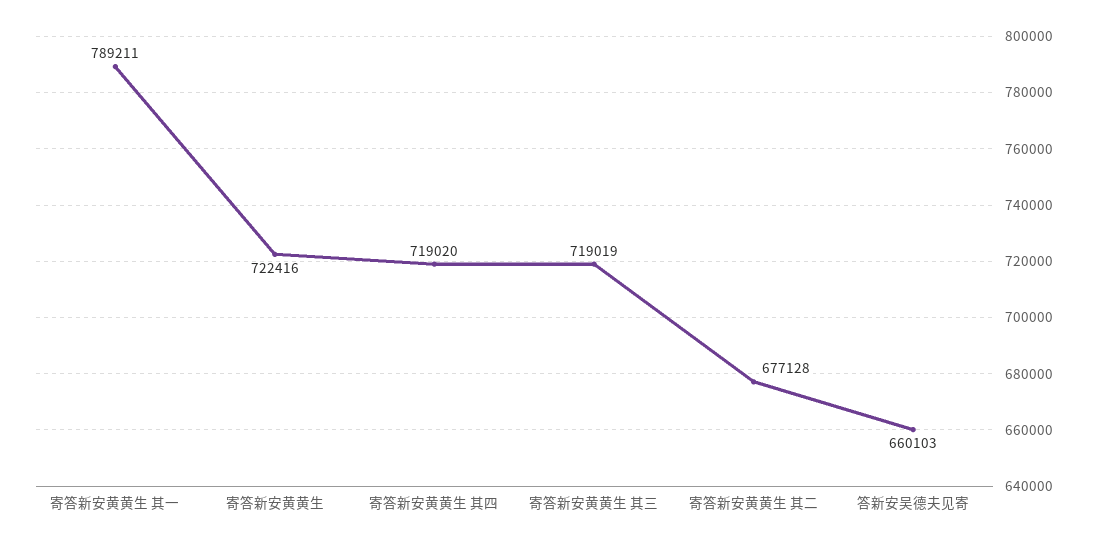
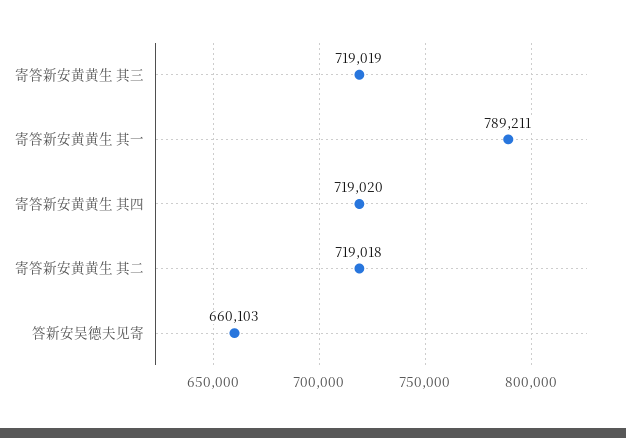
寄答新安黄黄生: 722416 -> none
寄答新安黄黄生 其二: 677128 -> 719018

